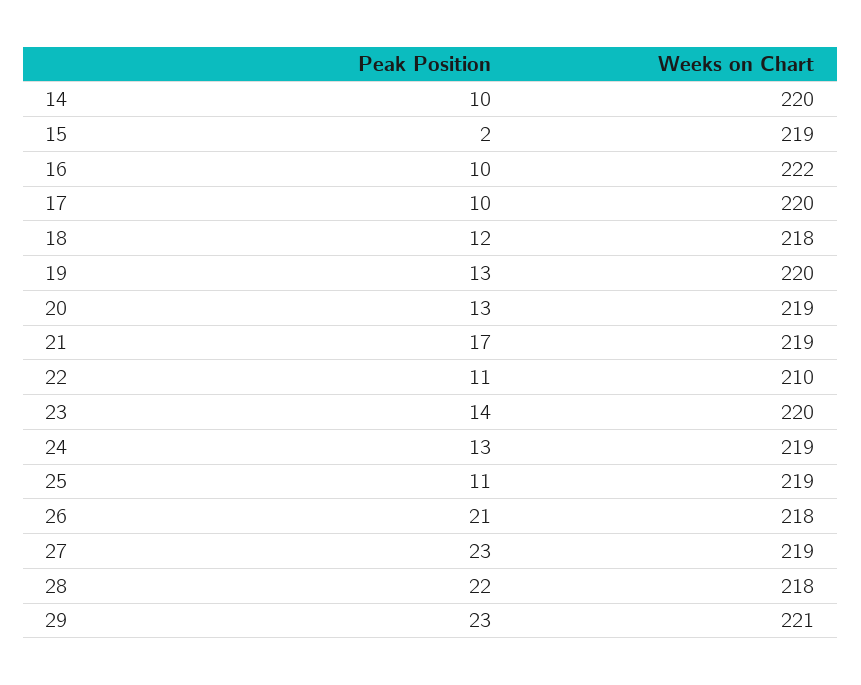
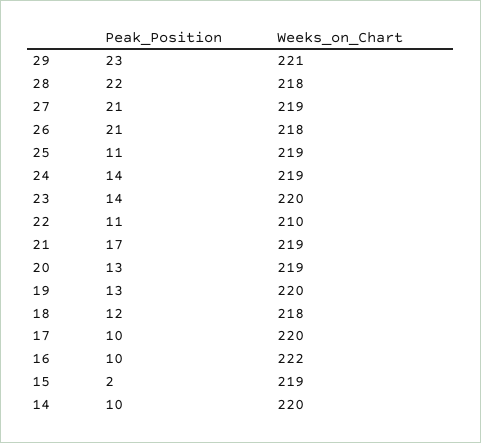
Peak Position, 24: 13 -> 14
Peak Position, 27: 23 -> 21

